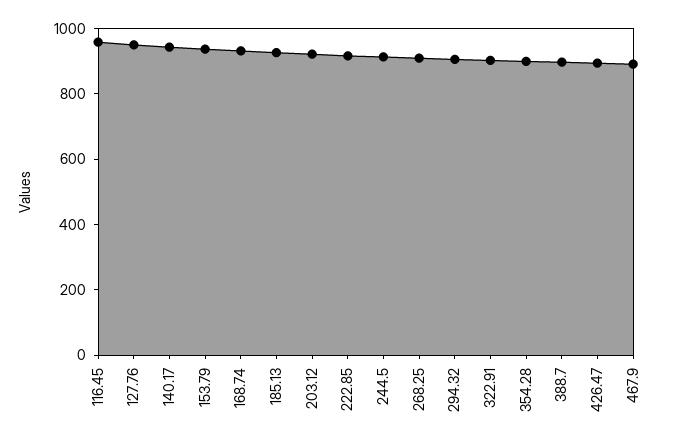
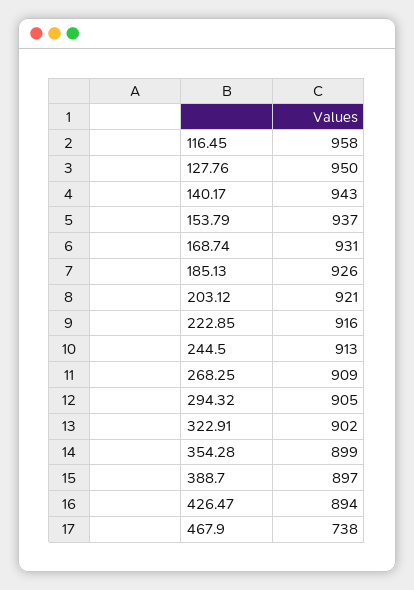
467.9: 900 -> 738

